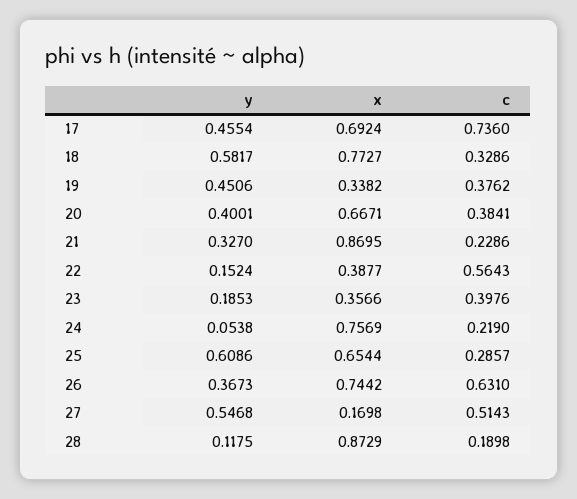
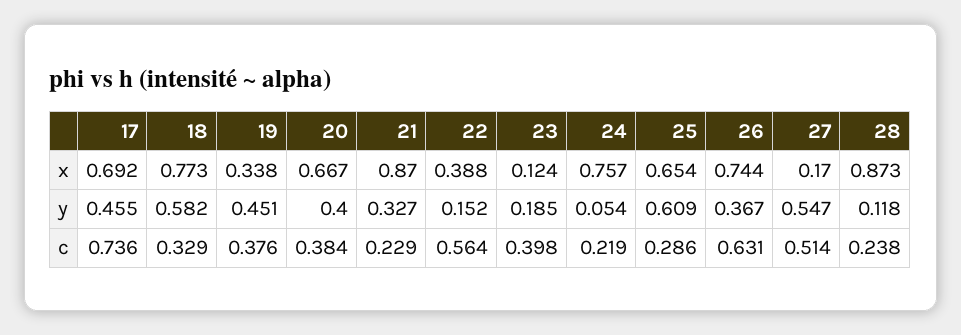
x, 23: 0.3566 -> 0.124
c, 28: 0.1898 -> 0.238

